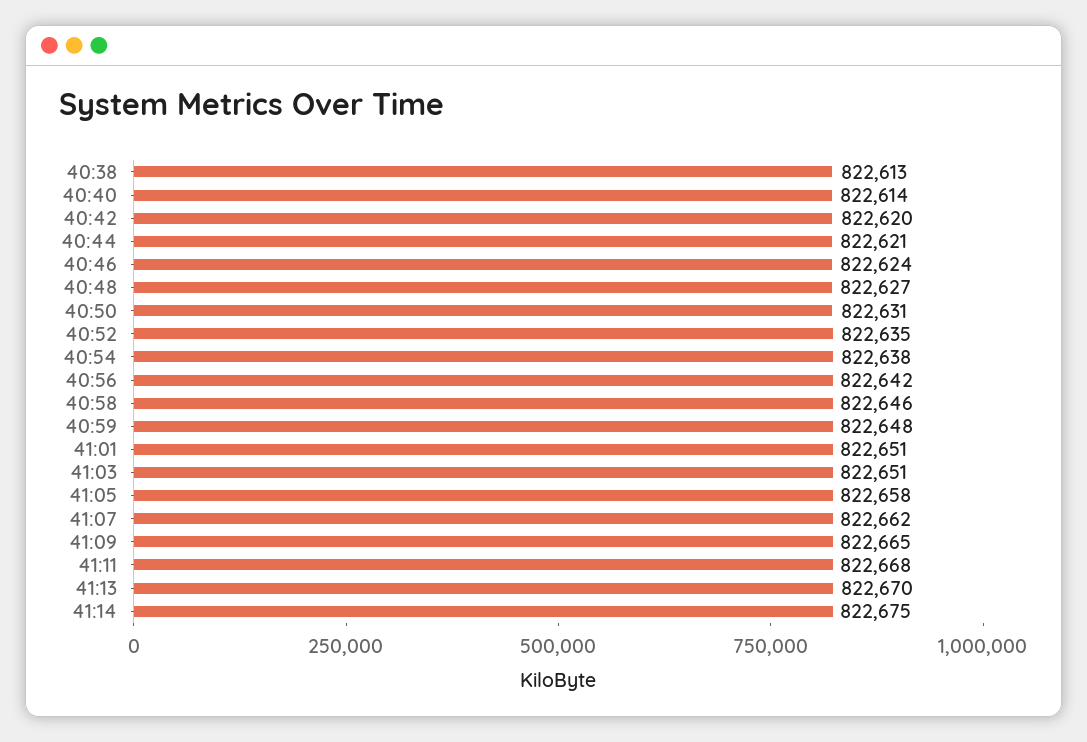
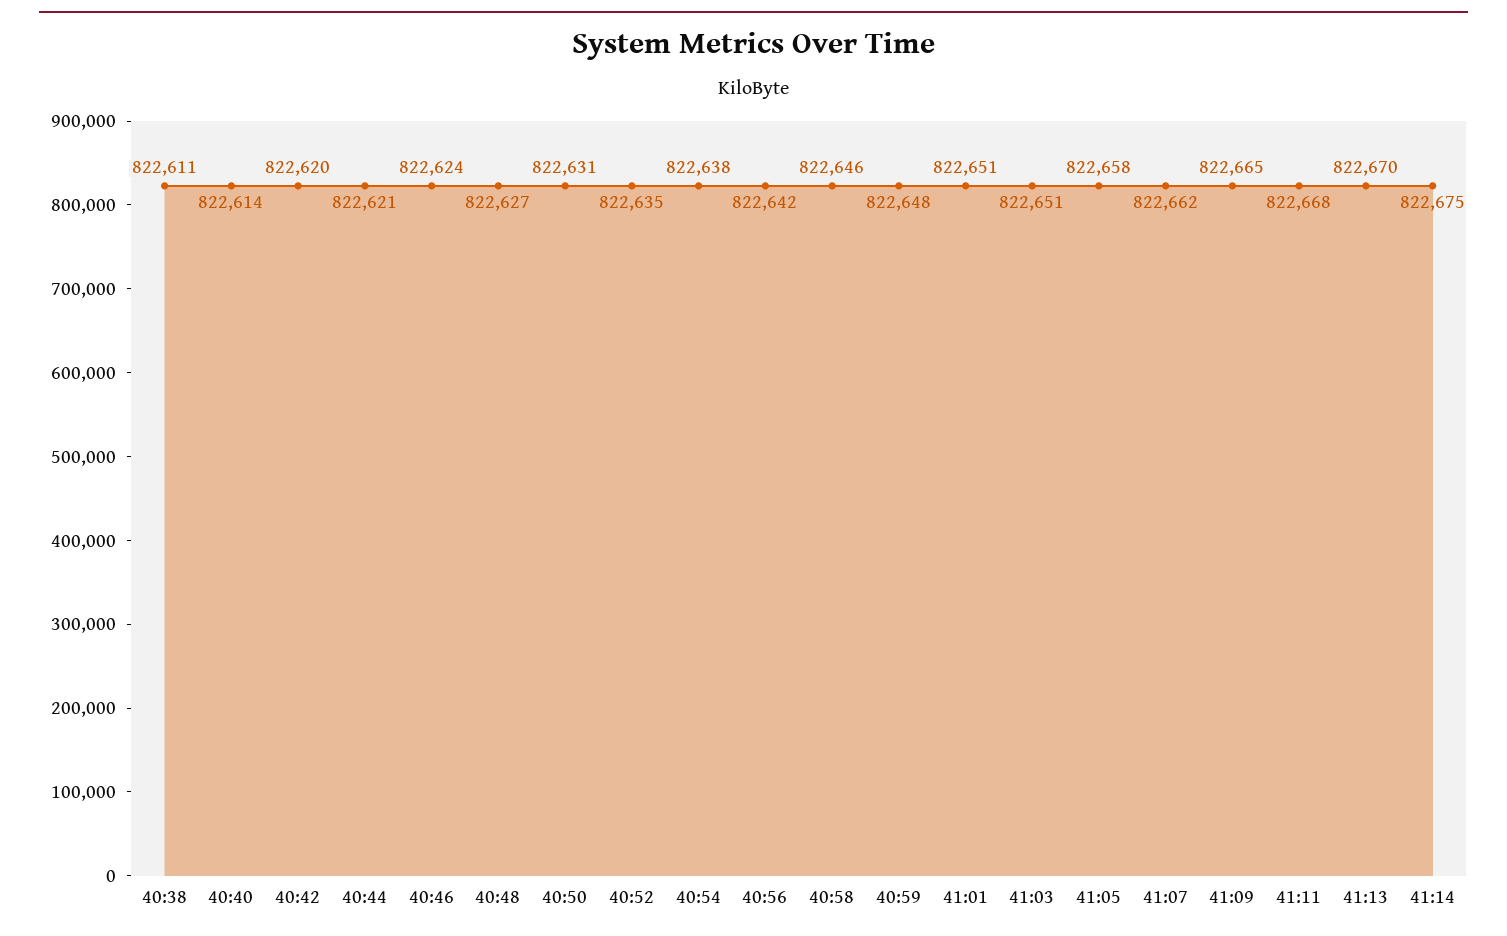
40:38: 822613 -> 822611

